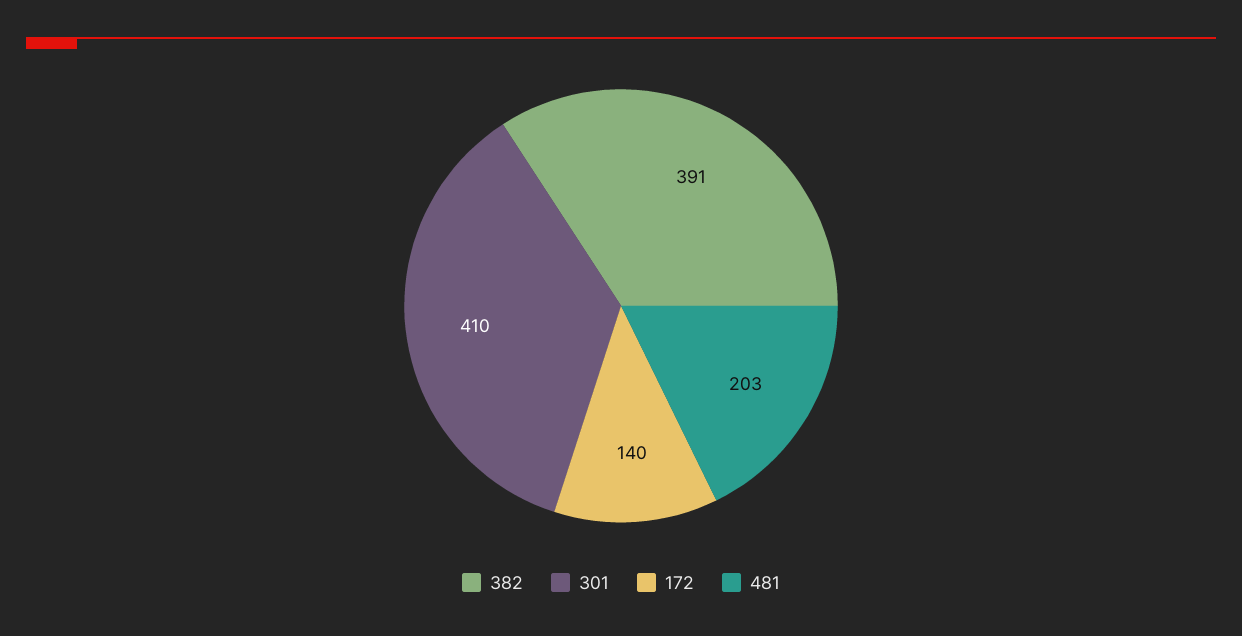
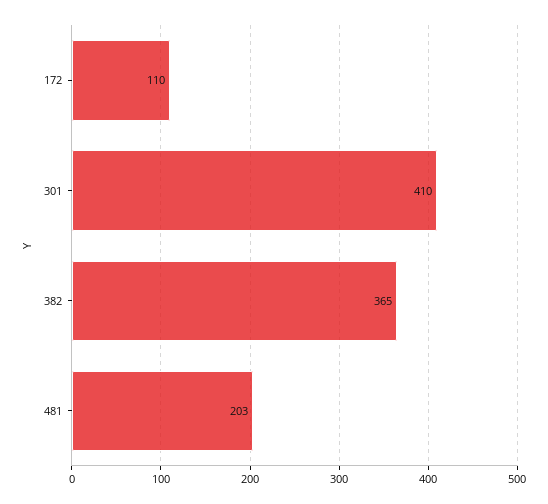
382: 391 -> 365
172: 140 -> 110

